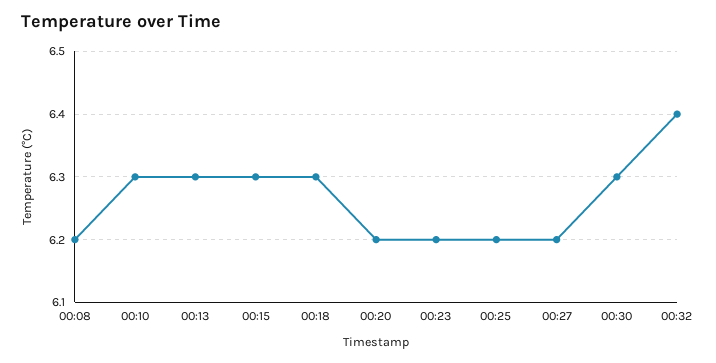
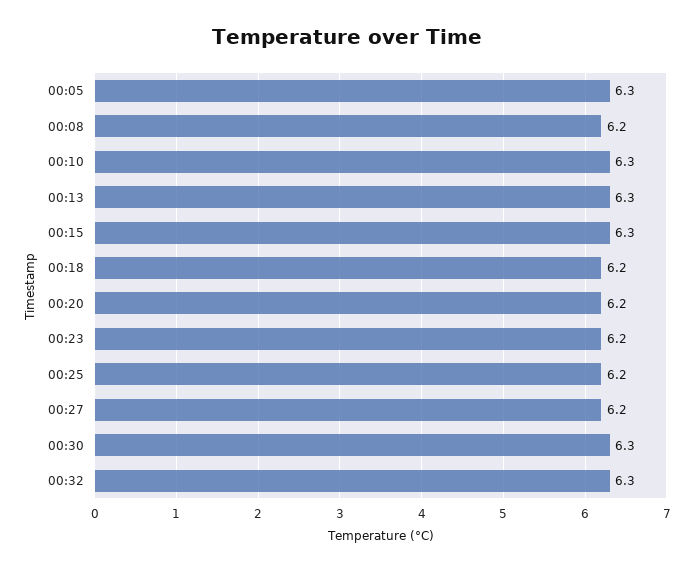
00:18: 6.3 -> 6.2
00:32: 6.4 -> 6.3
00:05: none -> 6.3

